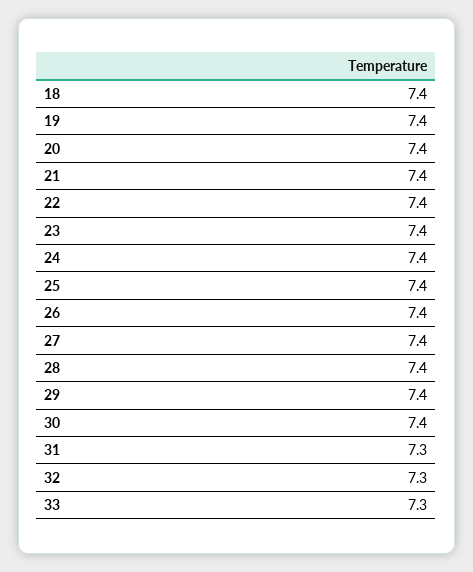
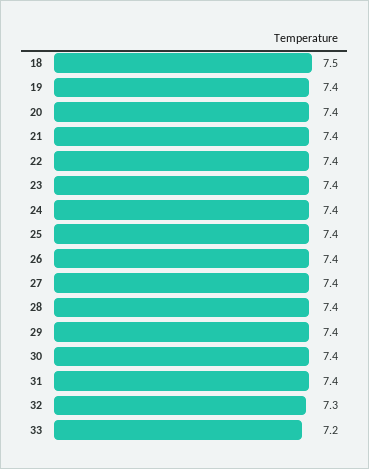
18: 7.4 -> 7.5
31: 7.3 -> 7.4
33: 7.3 -> 7.2

